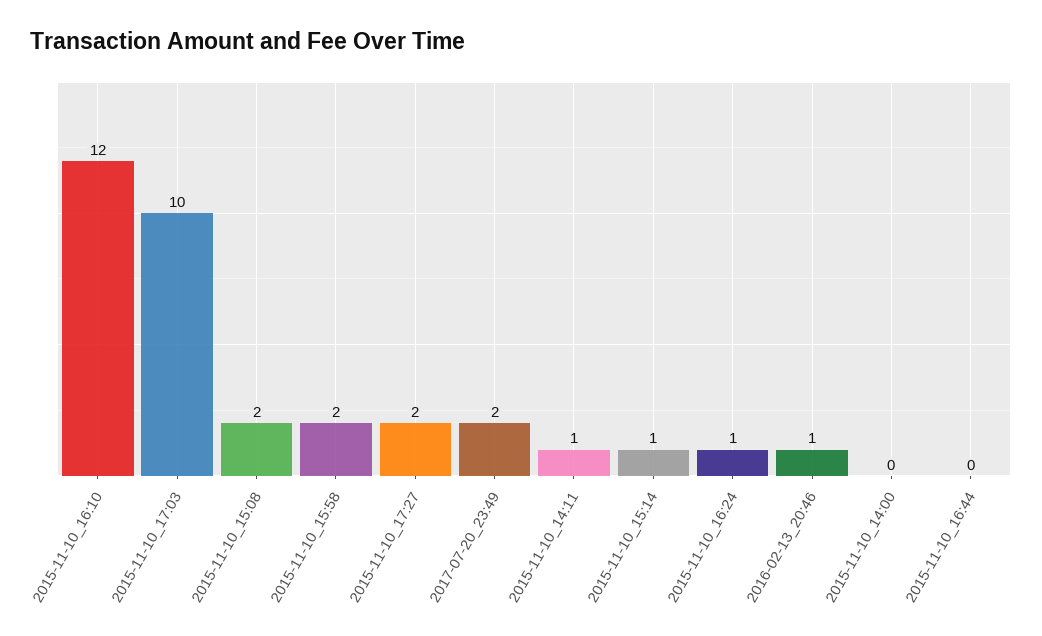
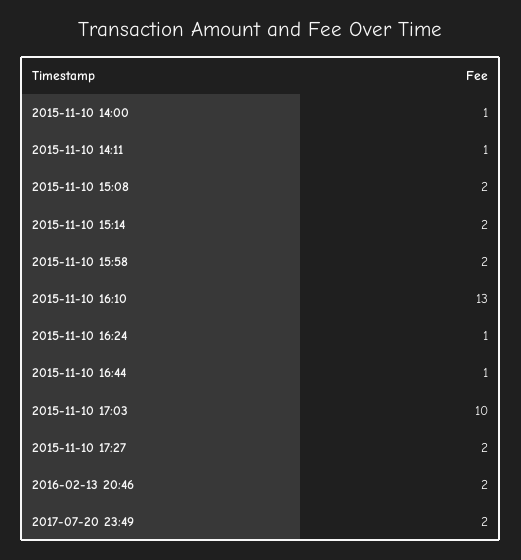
2015-11-10_16:10: 12 -> 13
2015-11-10_15:14: 1 -> 2
2016-02-13_20:46: 1 -> 2
2015-11-10_14:00: 0 -> 1
2015-11-10_16:44: 0 -> 1

